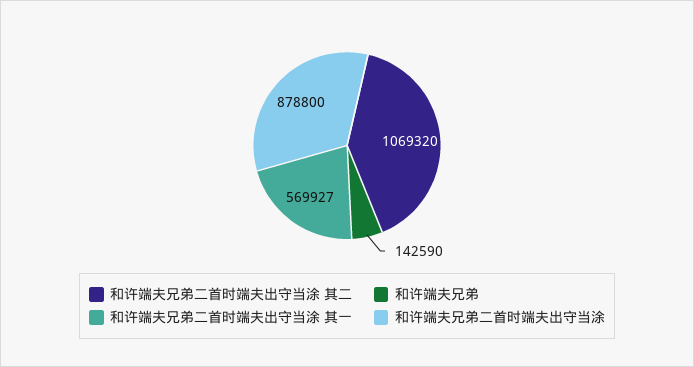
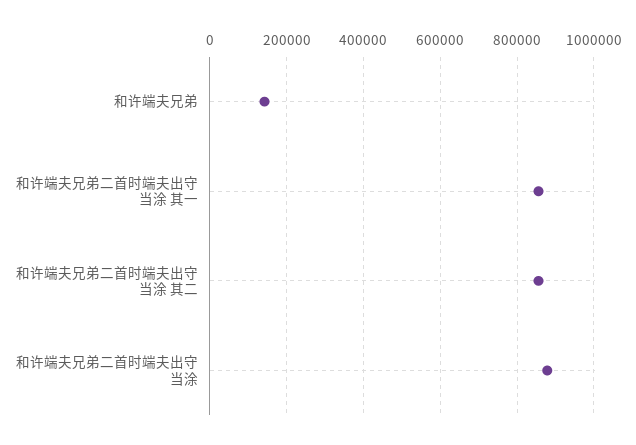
和许端夫兄弟二首时端夫出守当涂 其二: 1069320 -> 860000
和许端夫兄弟二首时端夫出守当涂 其一: 569927 -> 860000

